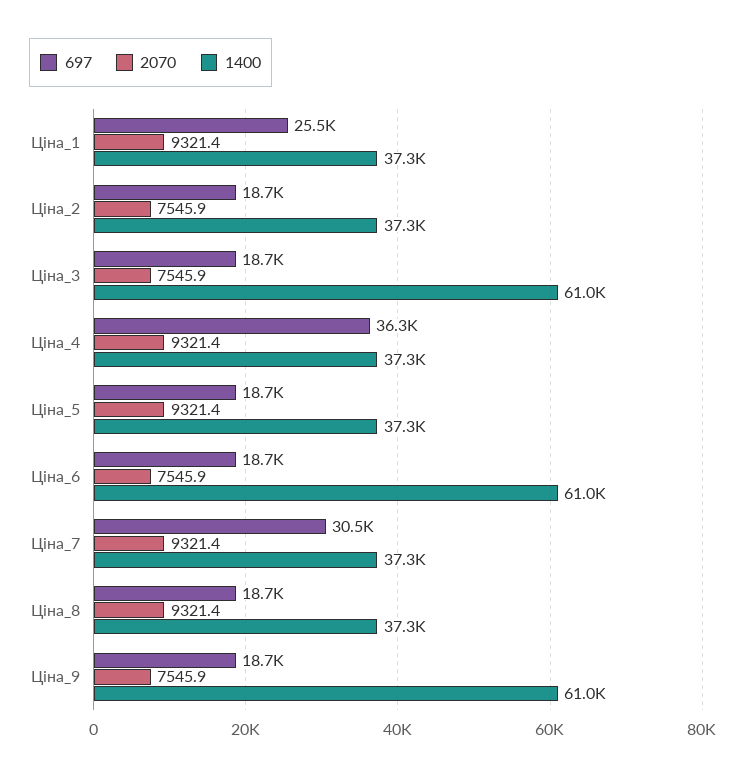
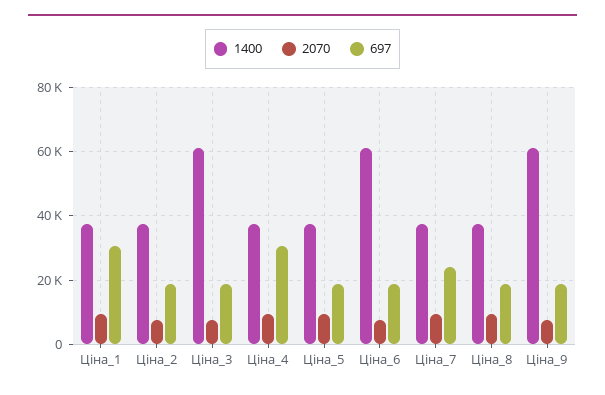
697, Ціна_1: 25500 -> 30000
697, Ціна_4: 36300 -> 30000
697, Ціна_7: 30500 -> 24000

